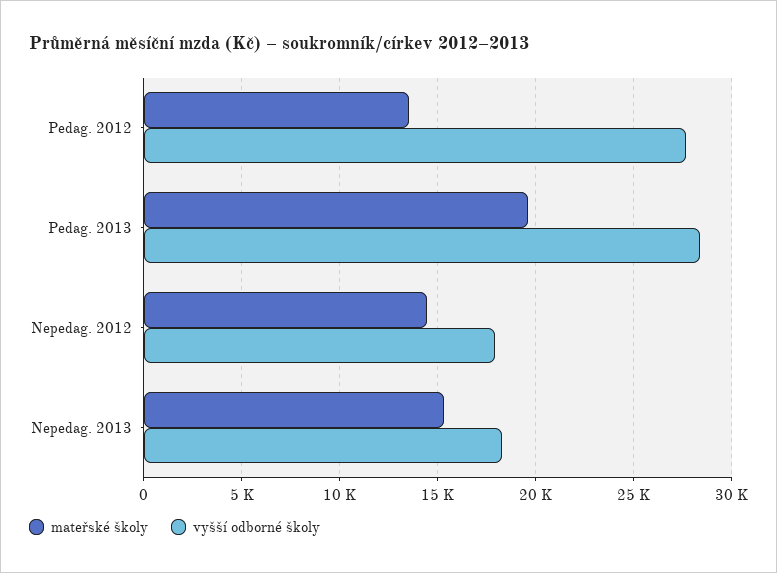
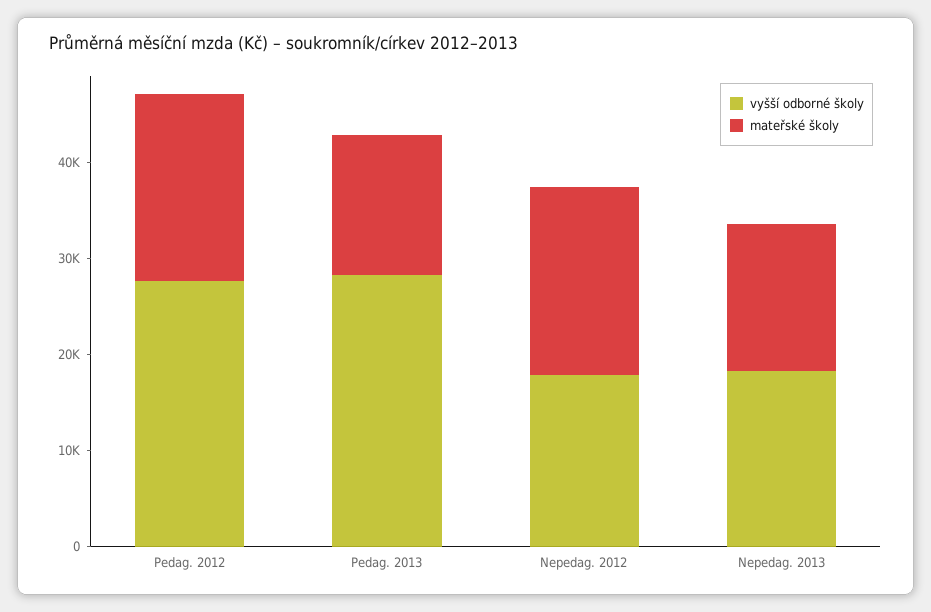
mateřské školy, Pedag. 2012: 13500 -> 20000
mateřské školy, Pedag. 2013: 19500 -> 14000
mateřské školy, Nepedag. 2012: 14500 -> 20000

